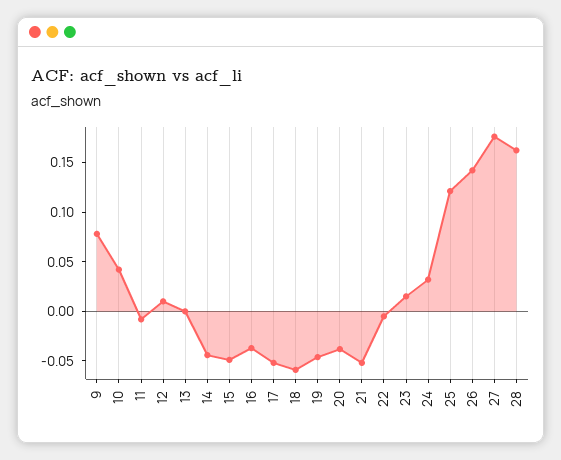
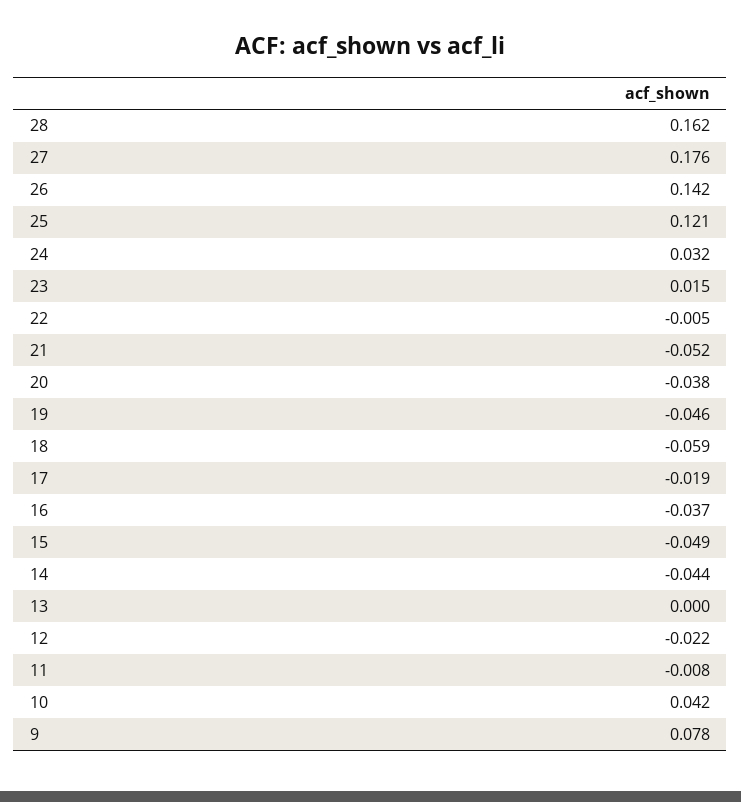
12: 0.01 -> -0.022
17: -0.05 -> -0.019

